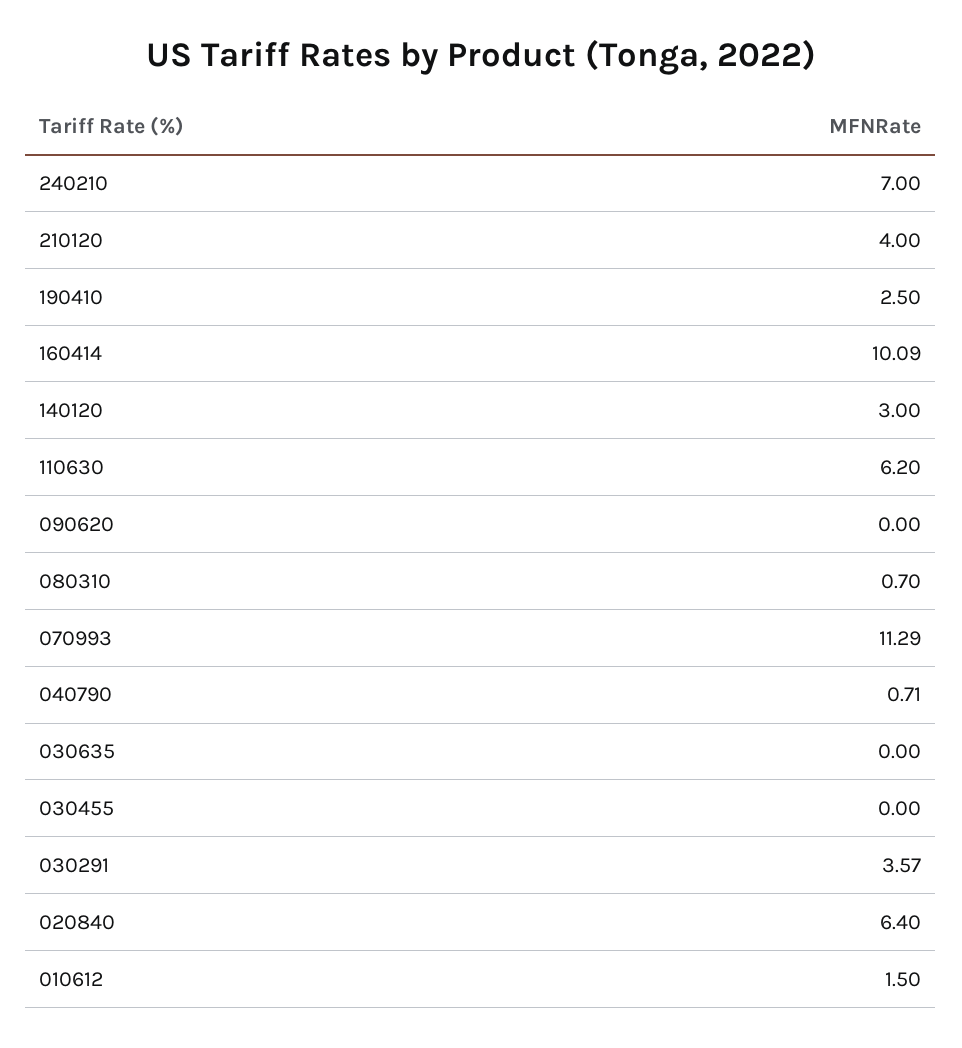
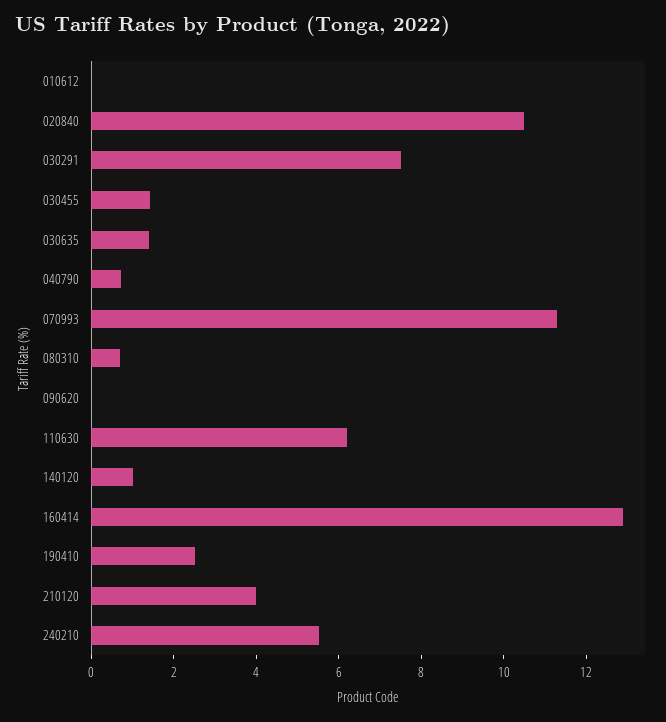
240210: 7 -> 5.5
160414: 10.09 -> 13
140120: 3 -> 1
030635: 0 -> 1.5
030455: 0 -> 1.5
030291: 3.57 -> 7.5
020840: 6.4 -> 10.5
010612: 1.5 -> 0

